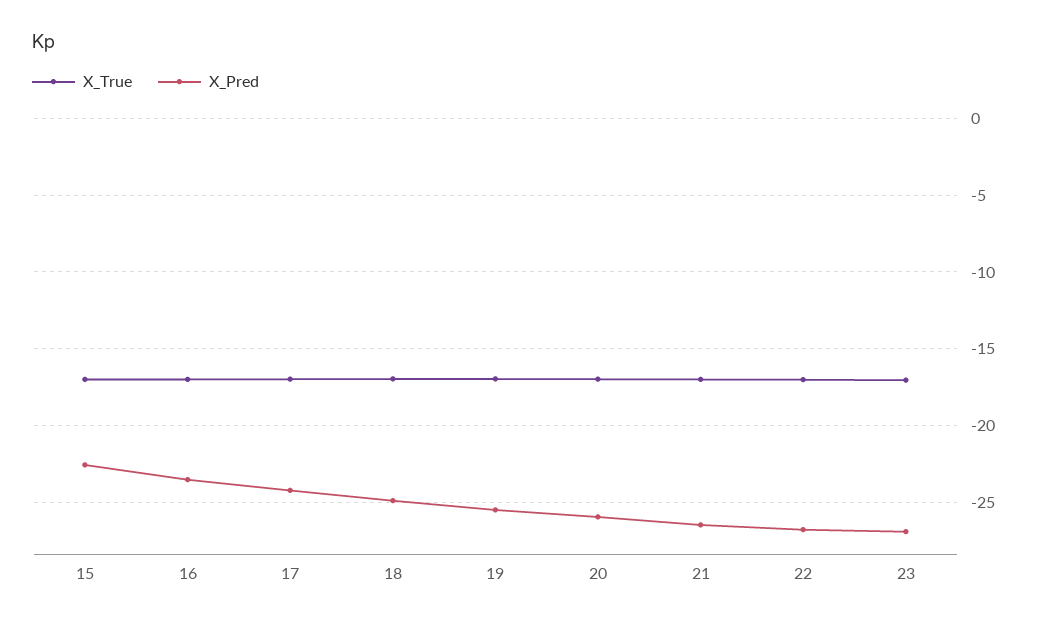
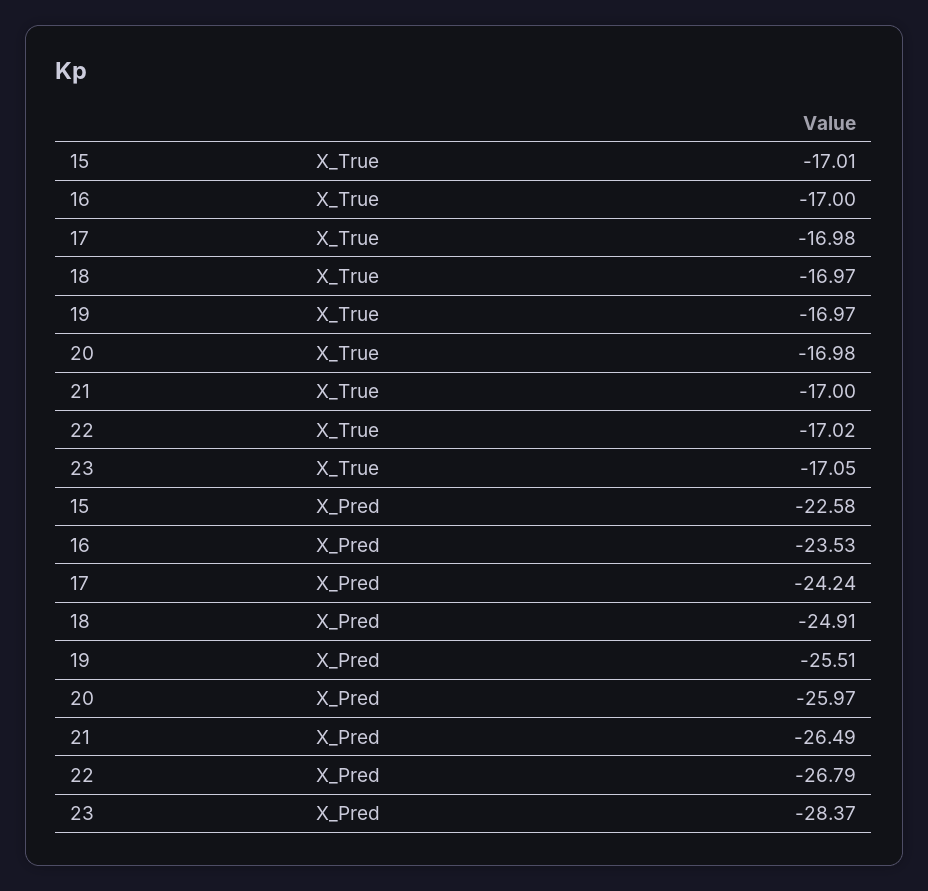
X_Pred, 23: -27 -> -28.37

